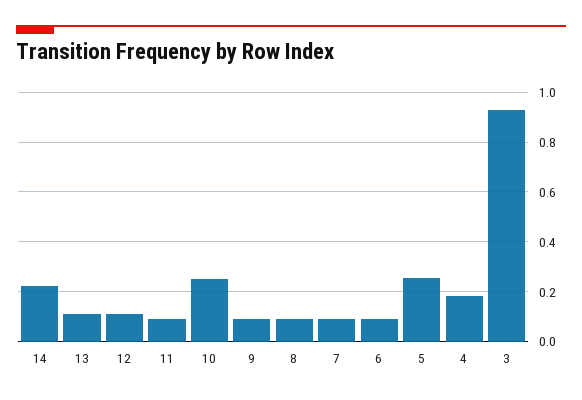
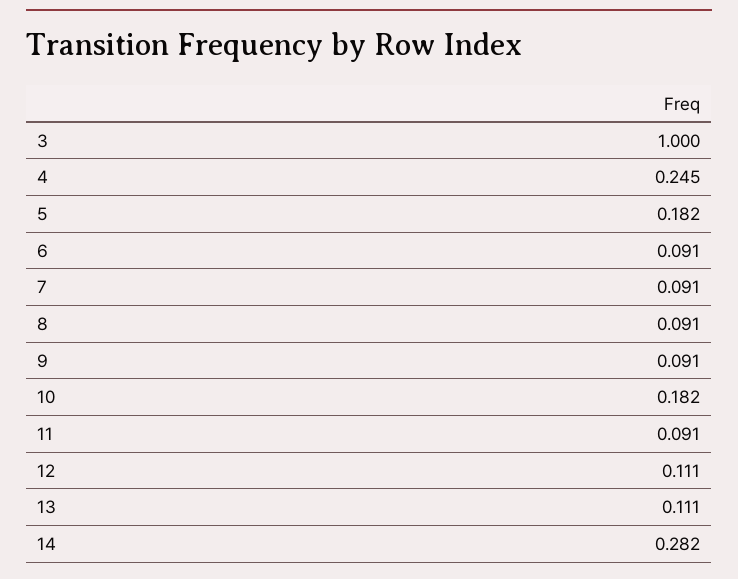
14: 0.225 -> 0.282
10: 0.25 -> 0.182
5: 0.25 -> 0.182
4: 0.175 -> 0.245
3: 0.925 -> 1

